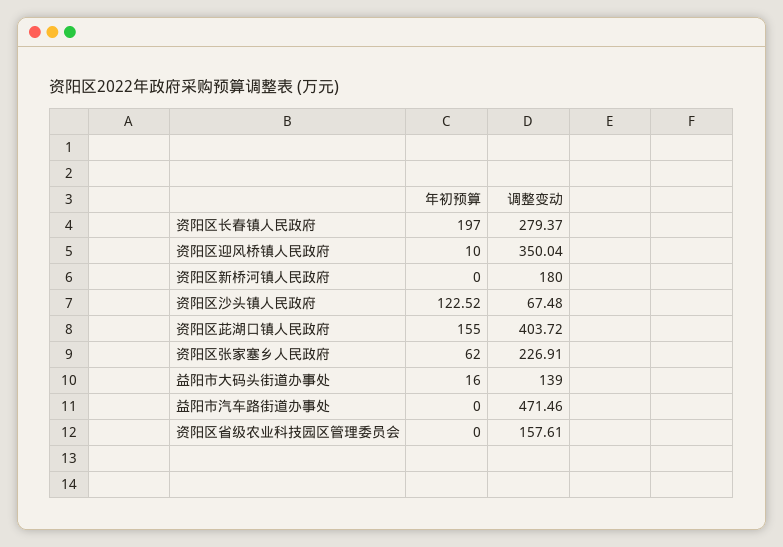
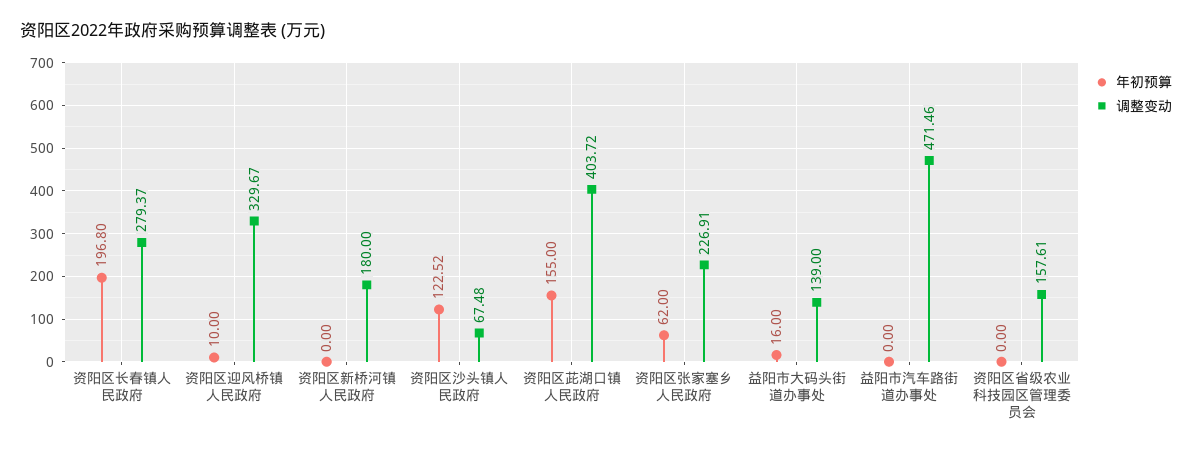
年初预算, 资阳区长春镇人民政府: 197 -> 196.8
调整变动, 资阳区迎风桥镇人民政府: 350.04 -> 329.67

